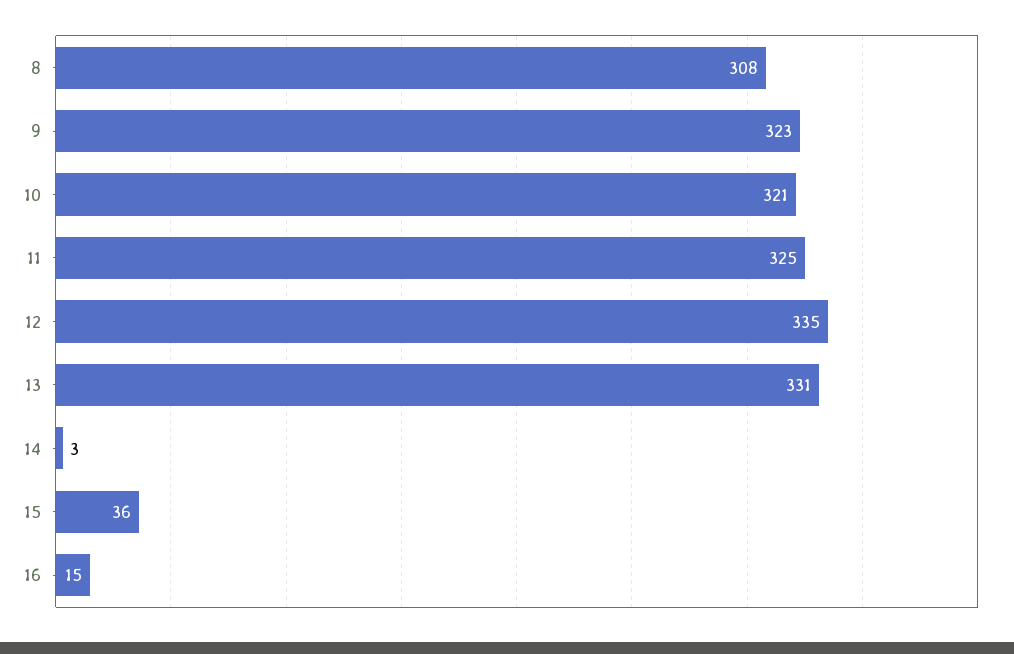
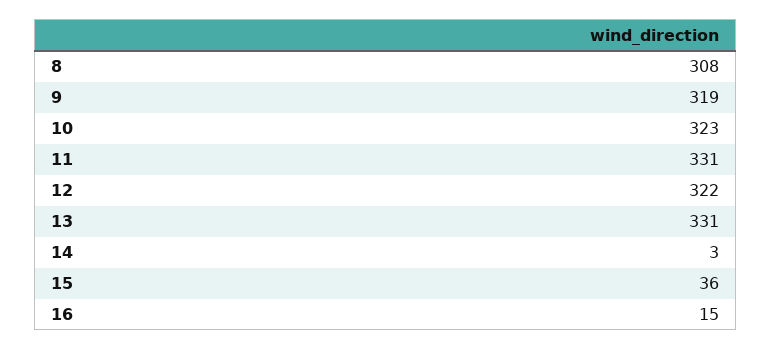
9: 323 -> 319
10: 321 -> 323
11: 325 -> 331
12: 335 -> 322

